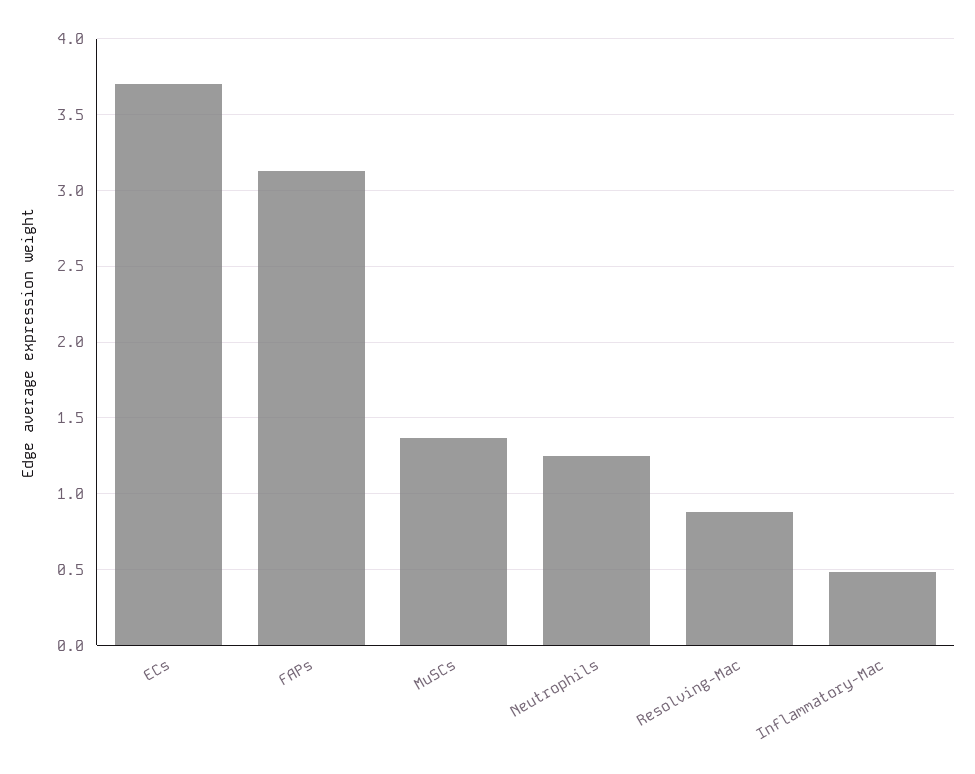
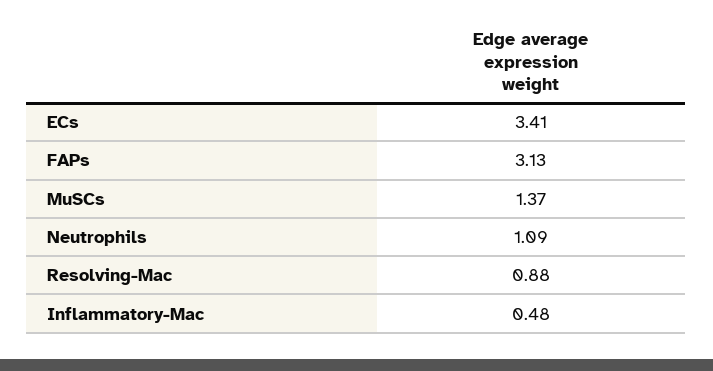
ECs: 3.7 -> 3.41
Neutrophils: 1.25 -> 1.09

